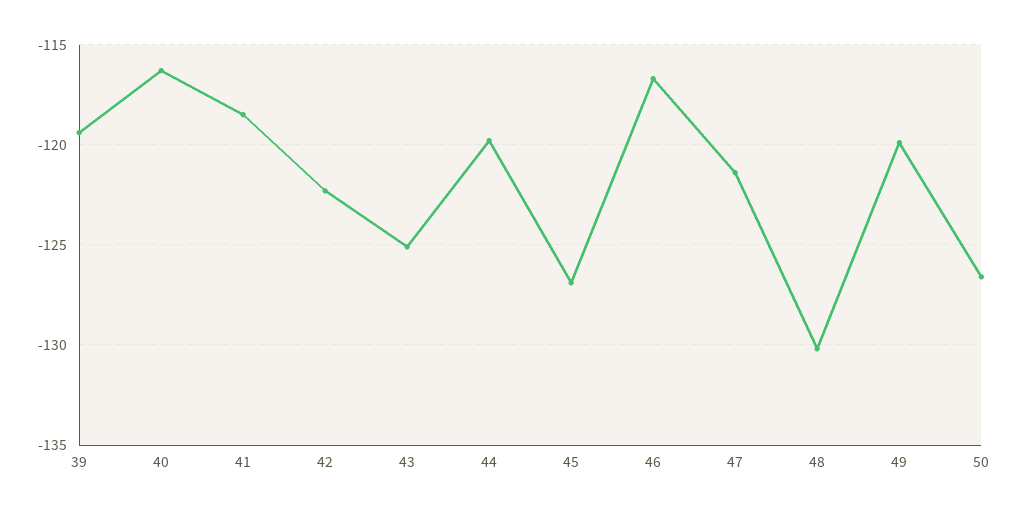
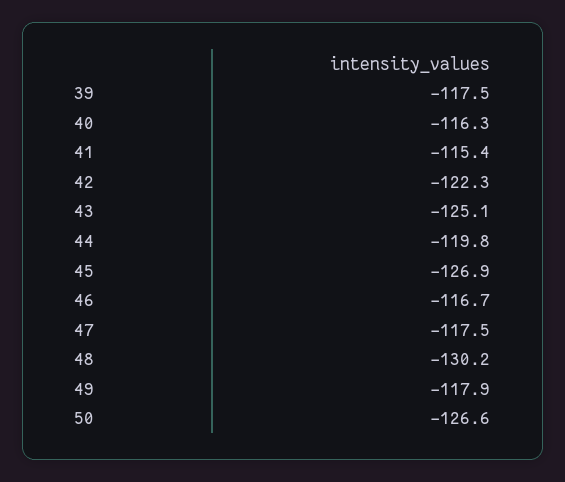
39: -119.5 -> -117.5
41: -118.5 -> -115.4
47: -121.5 -> -117.5
49: -120 -> -117.9

